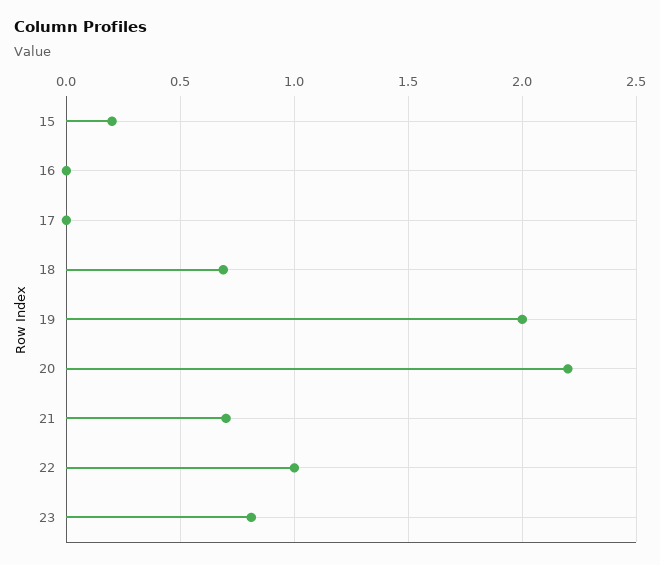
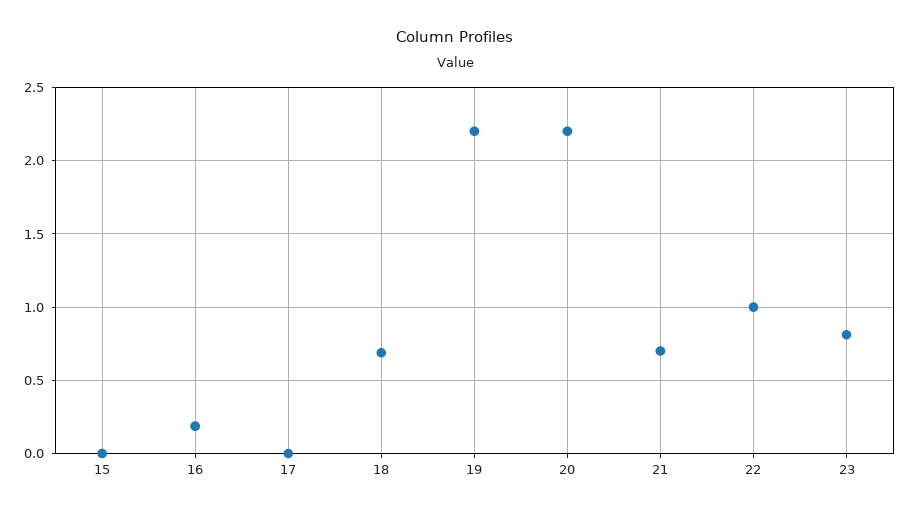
15: 0.2 -> 0
16: 0 -> 0.2
19: 2 -> 2.2

